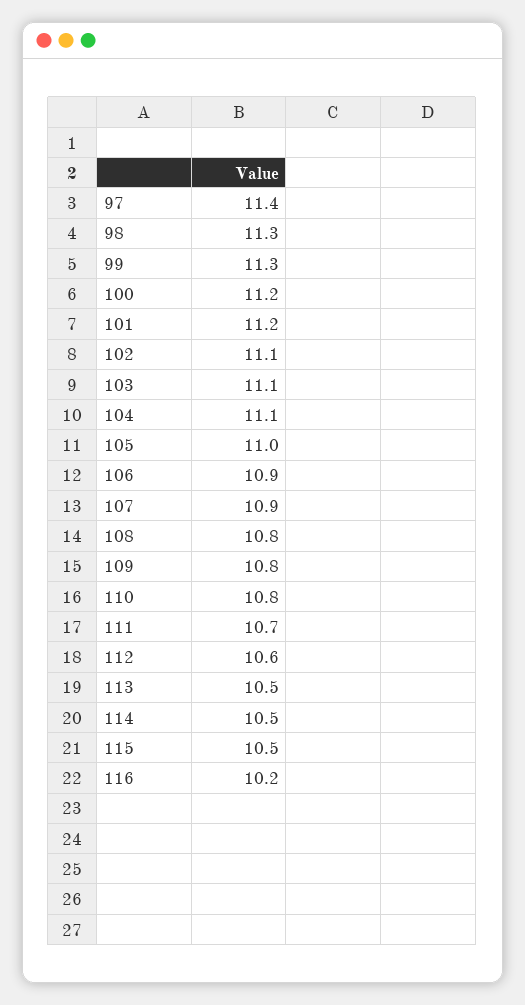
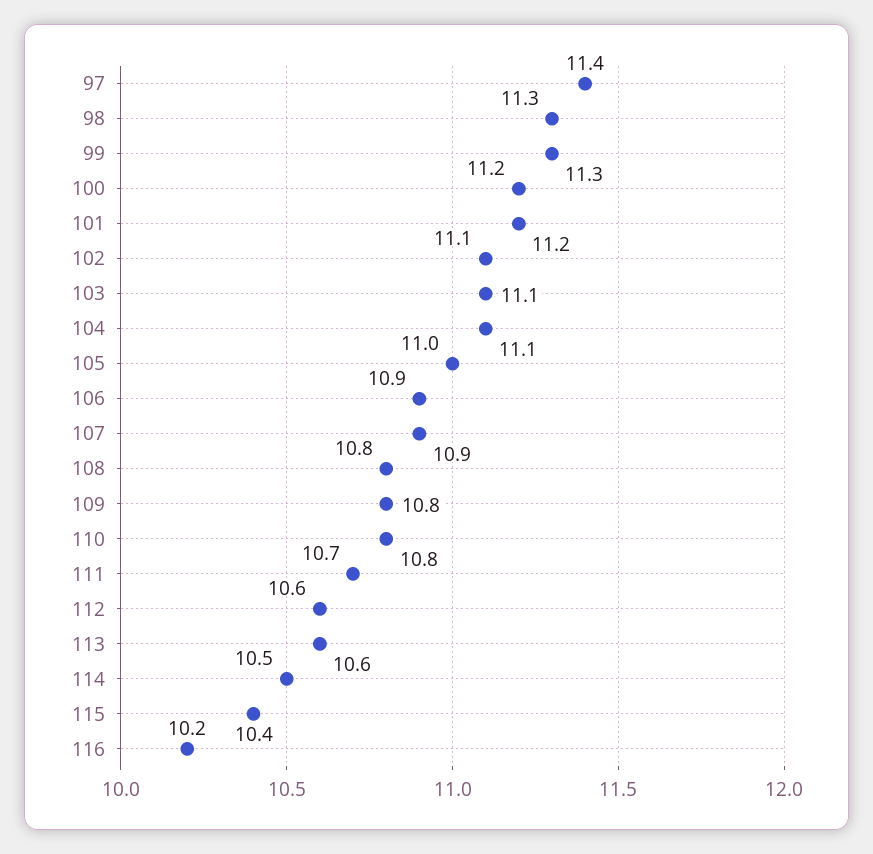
113: 10.5 -> 10.6
115: 10.5 -> 10.4

